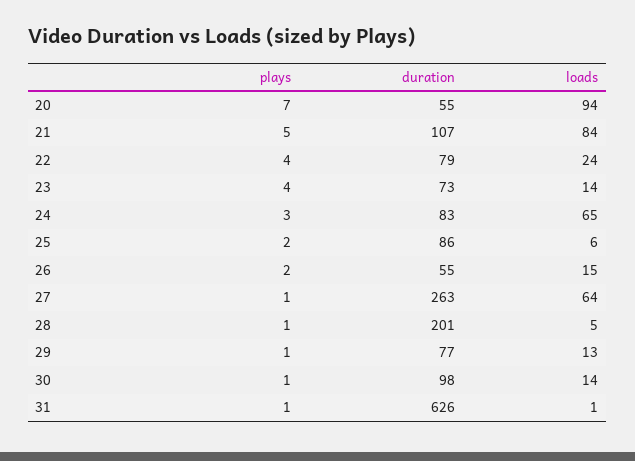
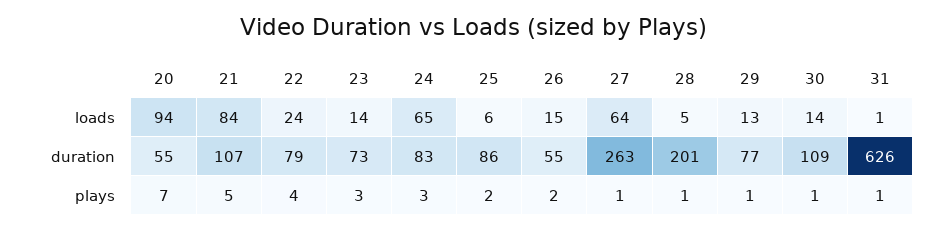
plays, 23: 4 -> 3
duration, 30: 98 -> 109

